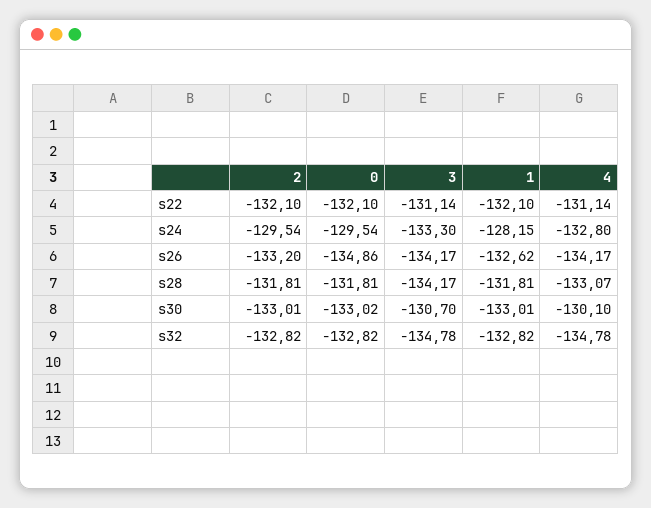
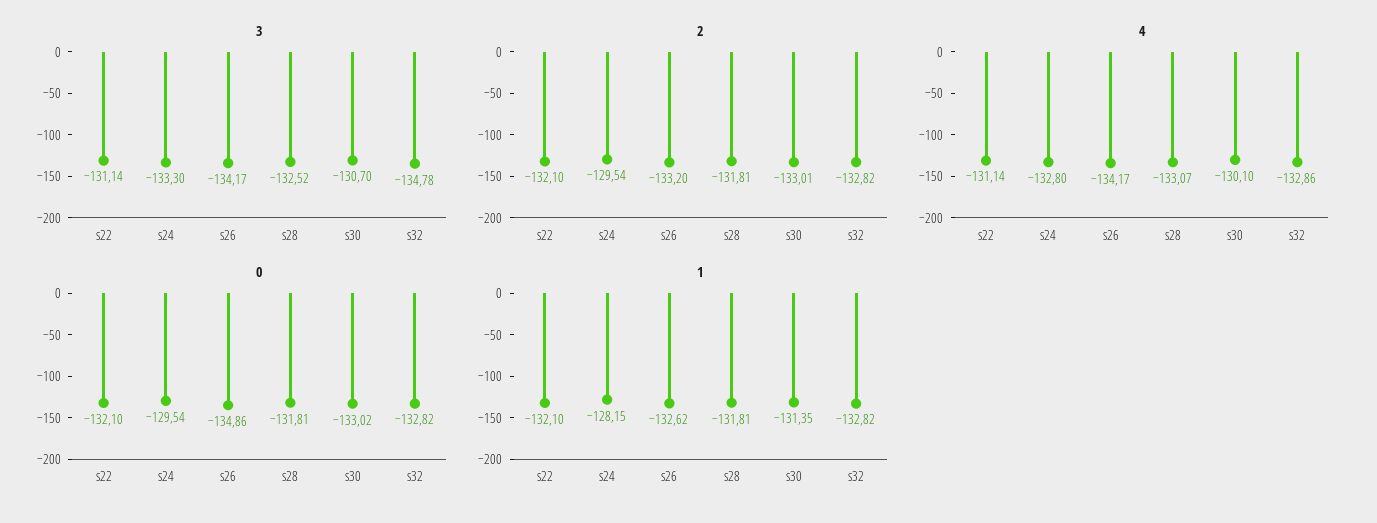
3, s28: -134.17 -> -132.52
1, s30: -133.01 -> -131.35
4, s32: -134.78 -> -132.86

